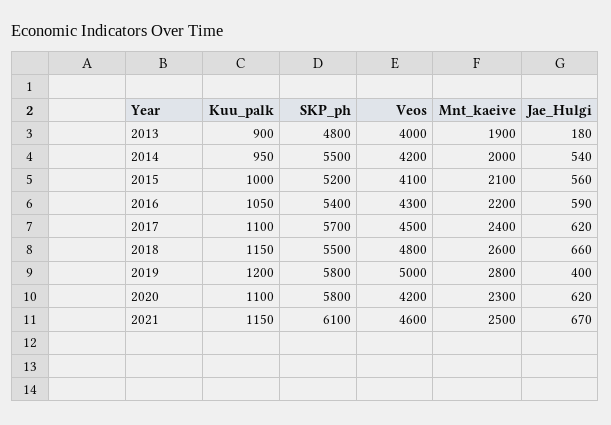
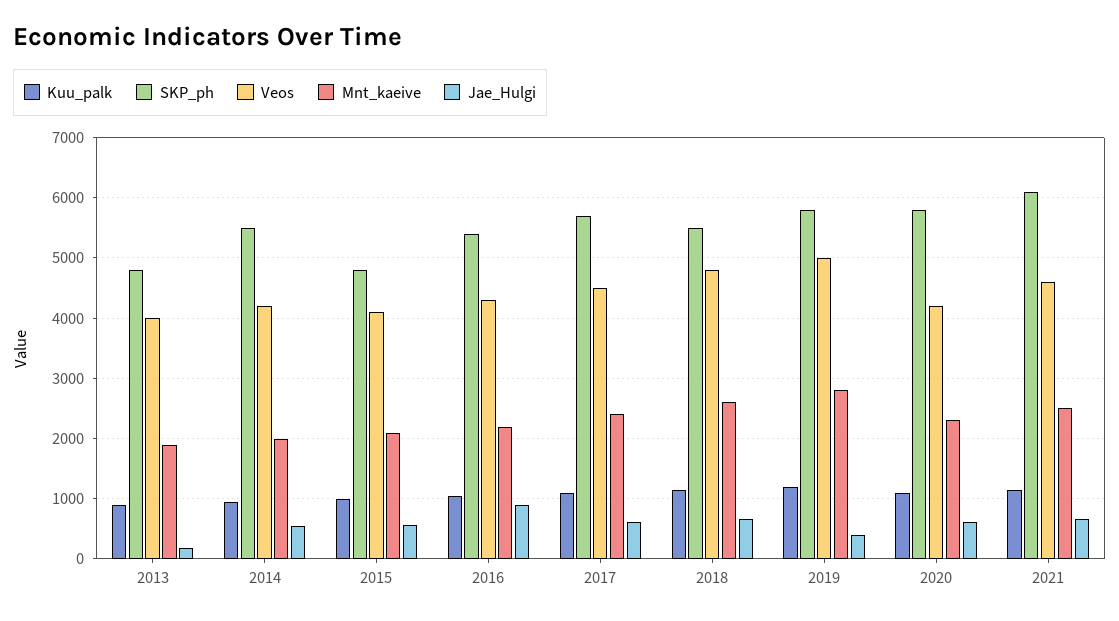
SKP_ph, 2015: 5200 -> 4800
Jae_Hulgi, 2016: 590 -> 900

